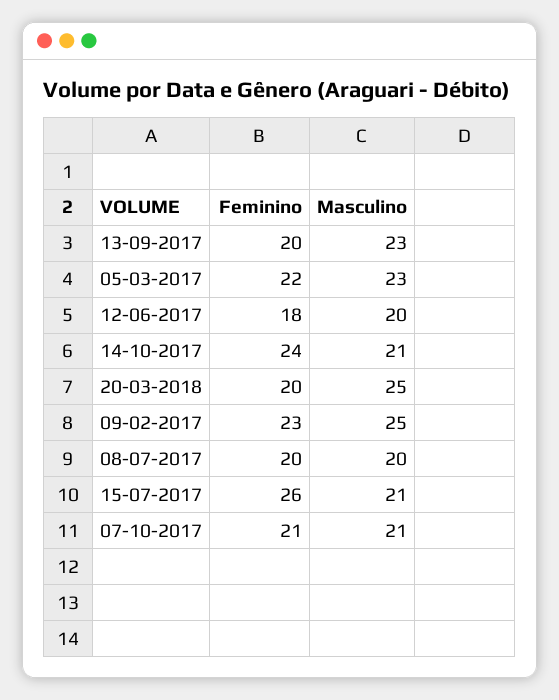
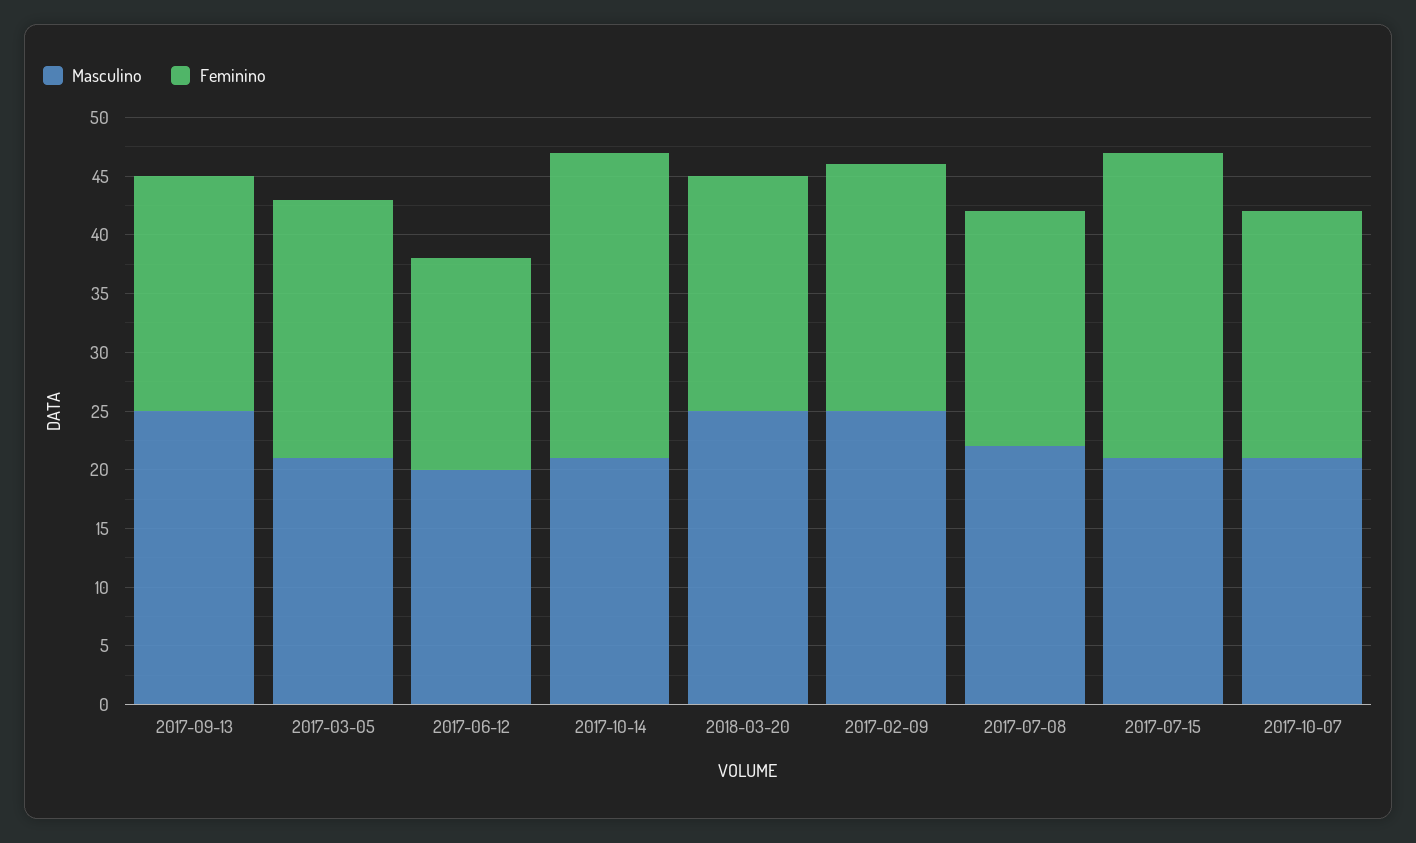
Masculino, 13-09-2017: 23 -> 25
Masculino, 05-03-2017: 23 -> 21
Feminino, 14-10-2017: 24 -> 26
Feminino, 09-02-2017: 23 -> 21
Masculino, 08-07-2017: 20 -> 22

